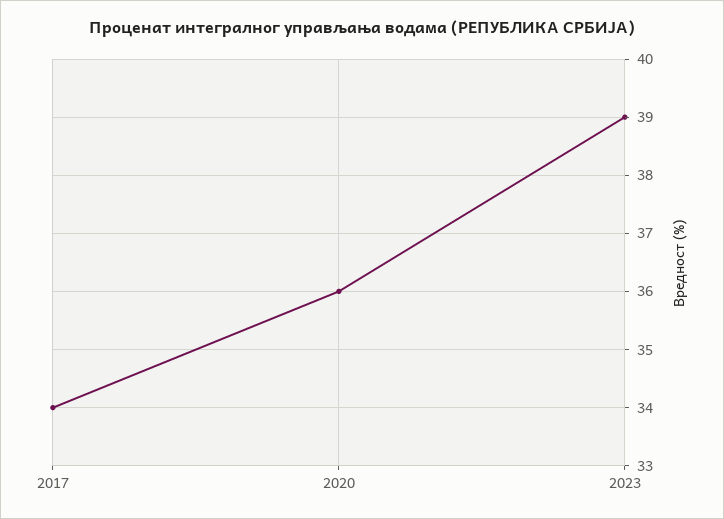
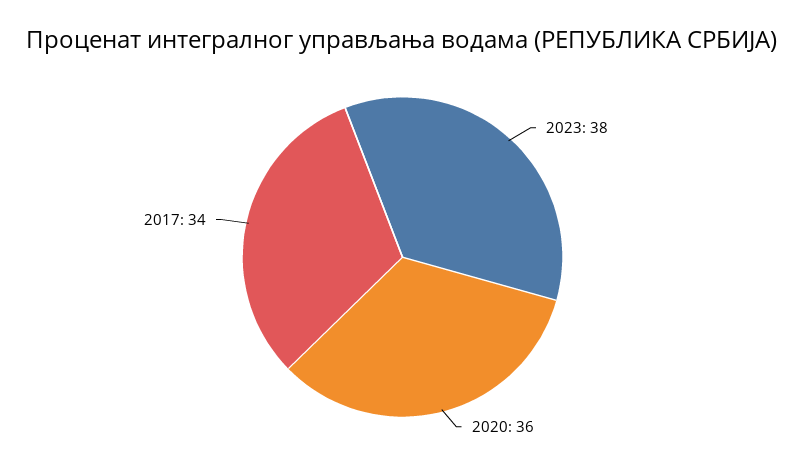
2023: 39 -> 38

